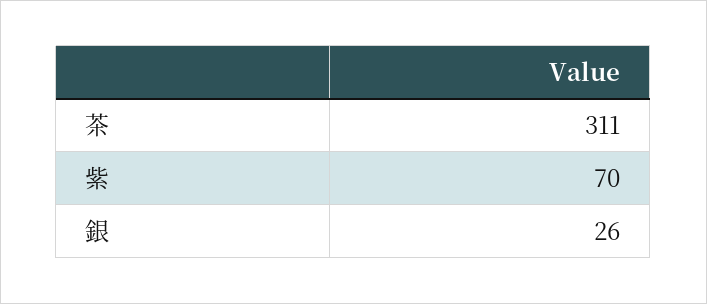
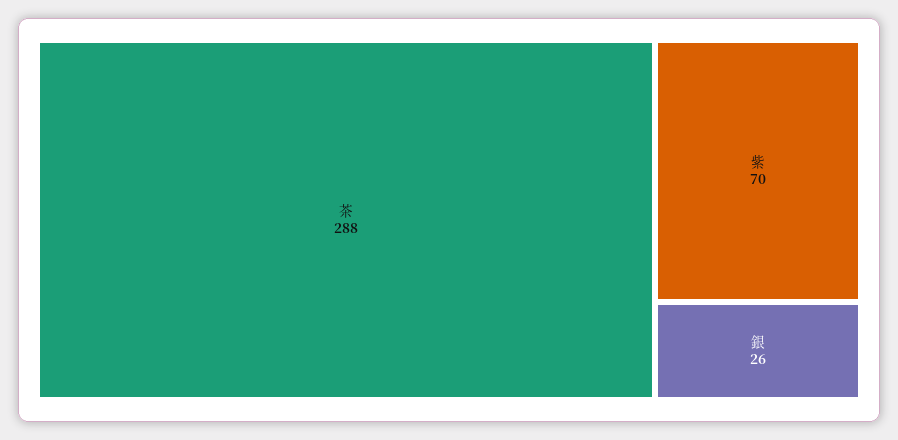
茶: 311 -> 288

